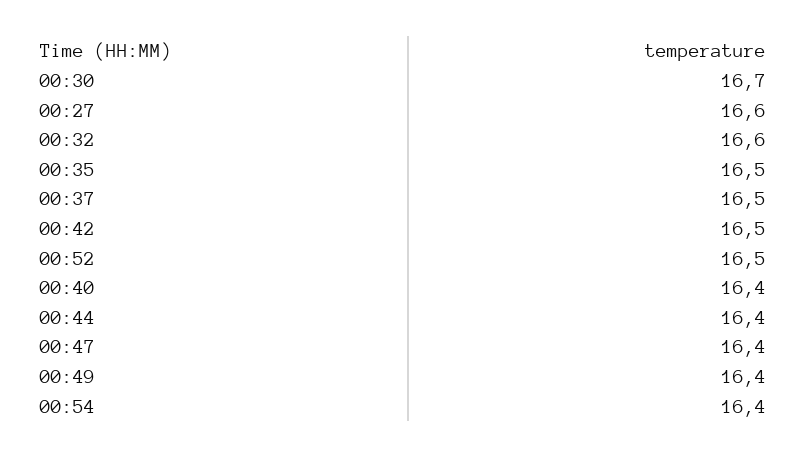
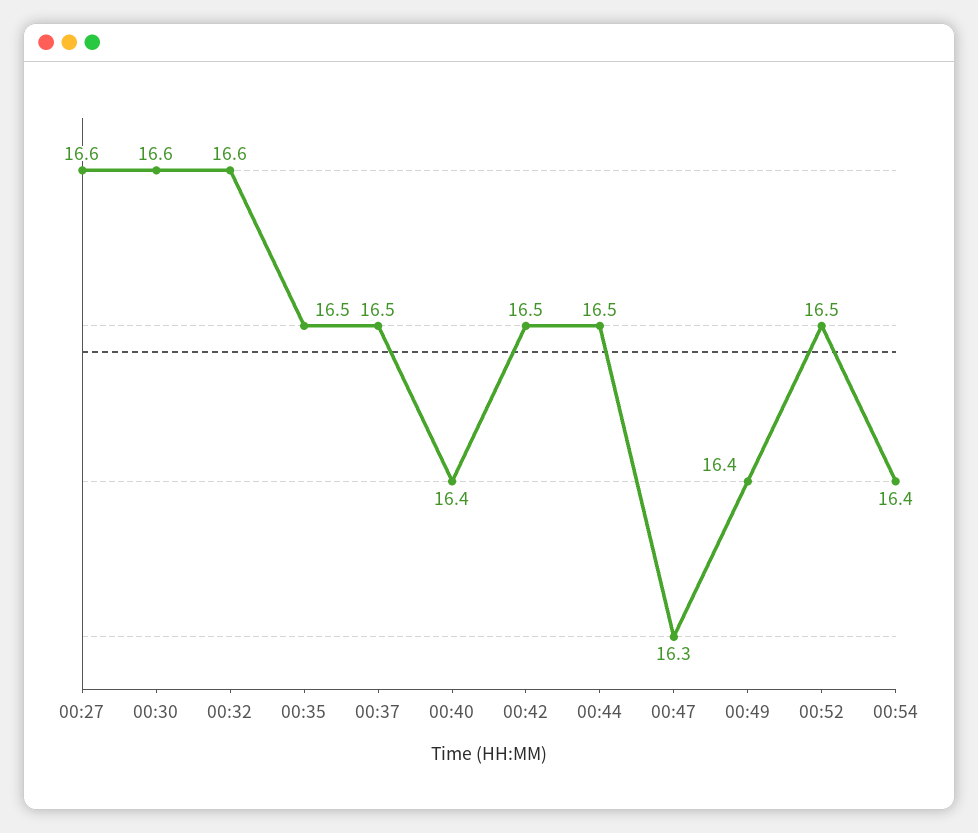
00:30: 16.7 -> 16.6
00:44: 16.4 -> 16.5
00:47: 16.4 -> 16.3

